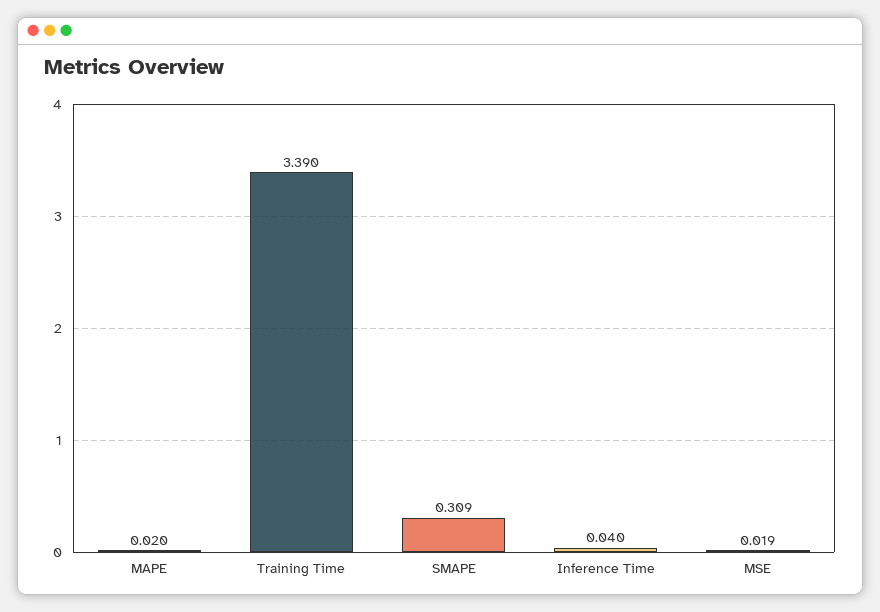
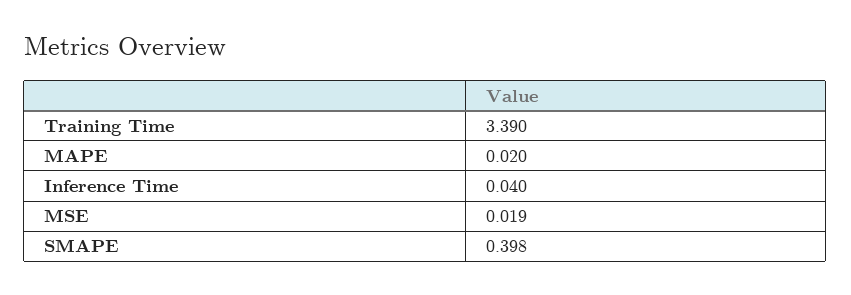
SMAPE: 0.309 -> 0.398

